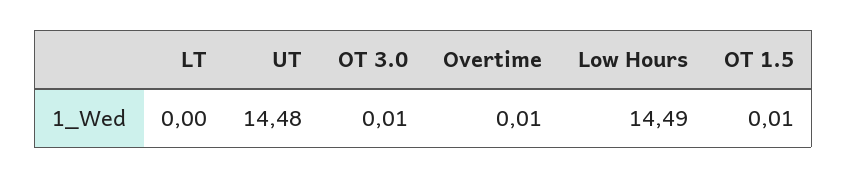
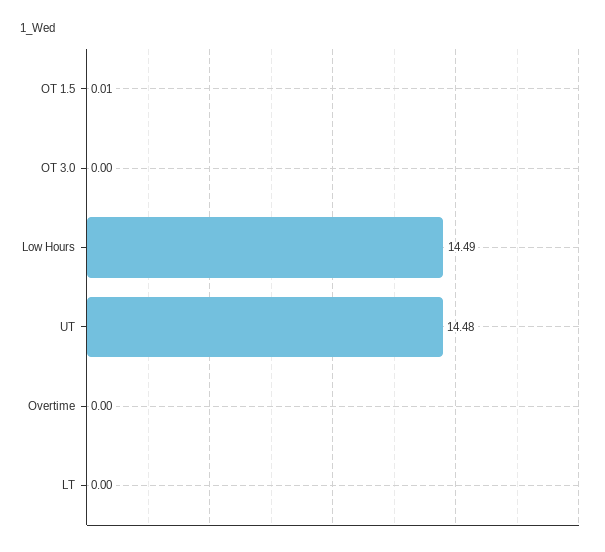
OT 3.0: 0.01 -> 0
Overtime: 0.01 -> 0

